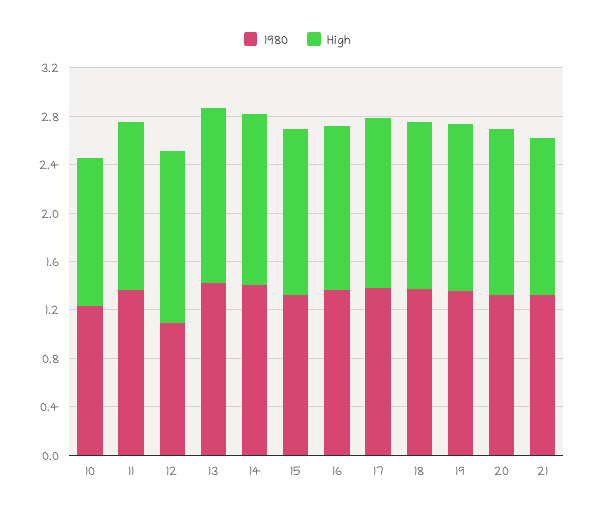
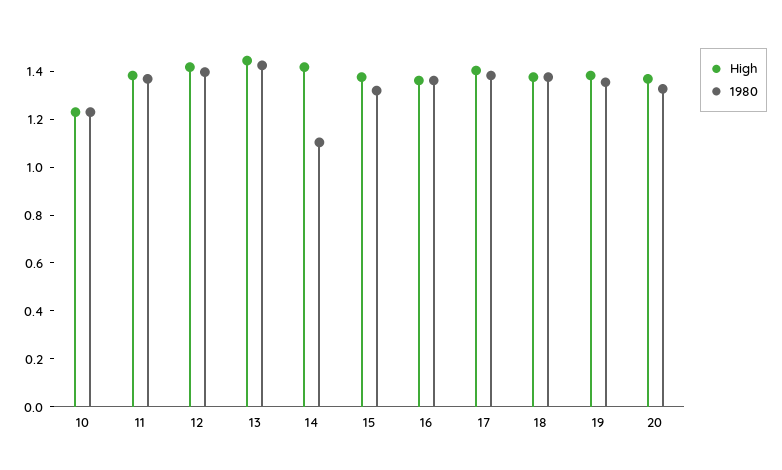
1980, 12: 1.1 -> 1.4
1980, 14: 1.4 -> 1.1
1980, 21: 1.3 -> none
High, 21: 1.3 -> none

